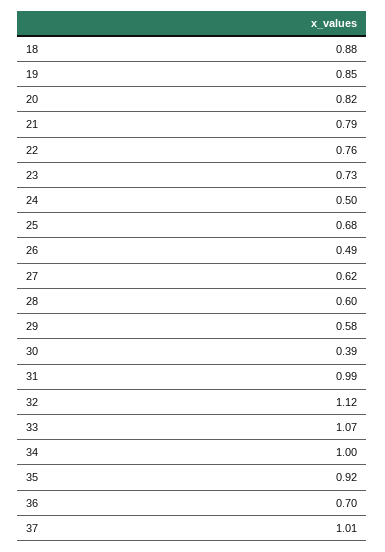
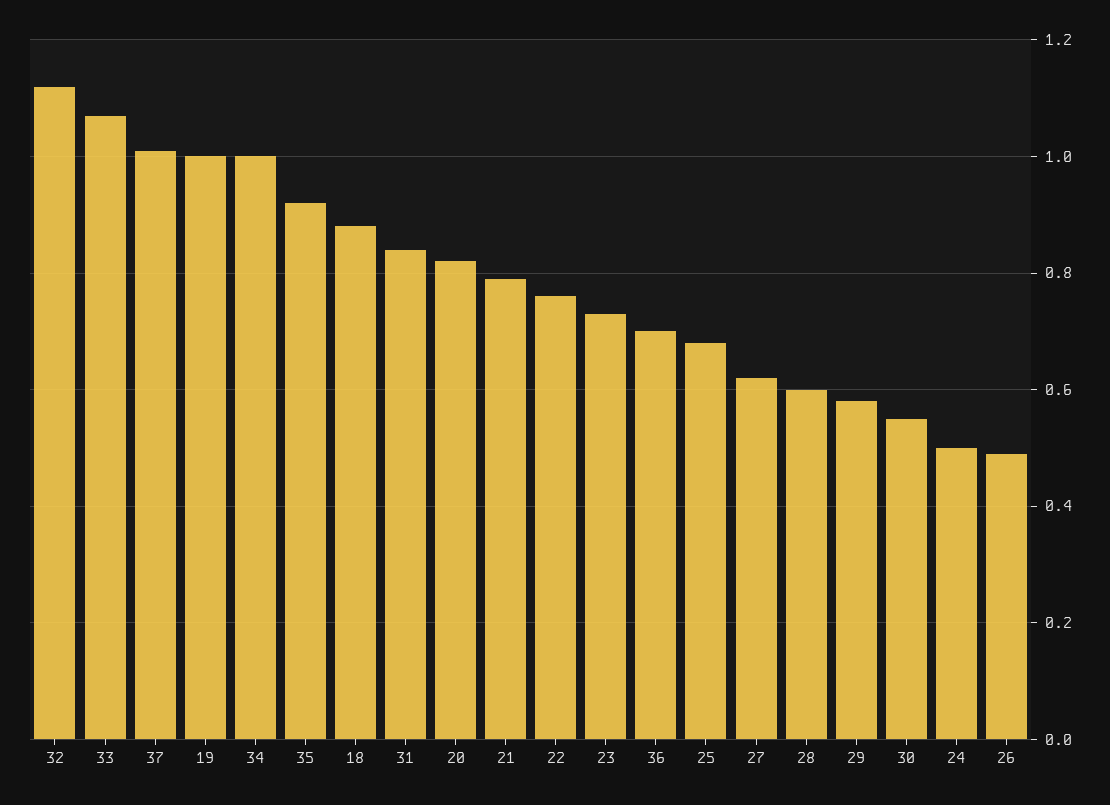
19: 0.85 -> 1
30: 0.39 -> 0.55
31: 0.99 -> 0.85

